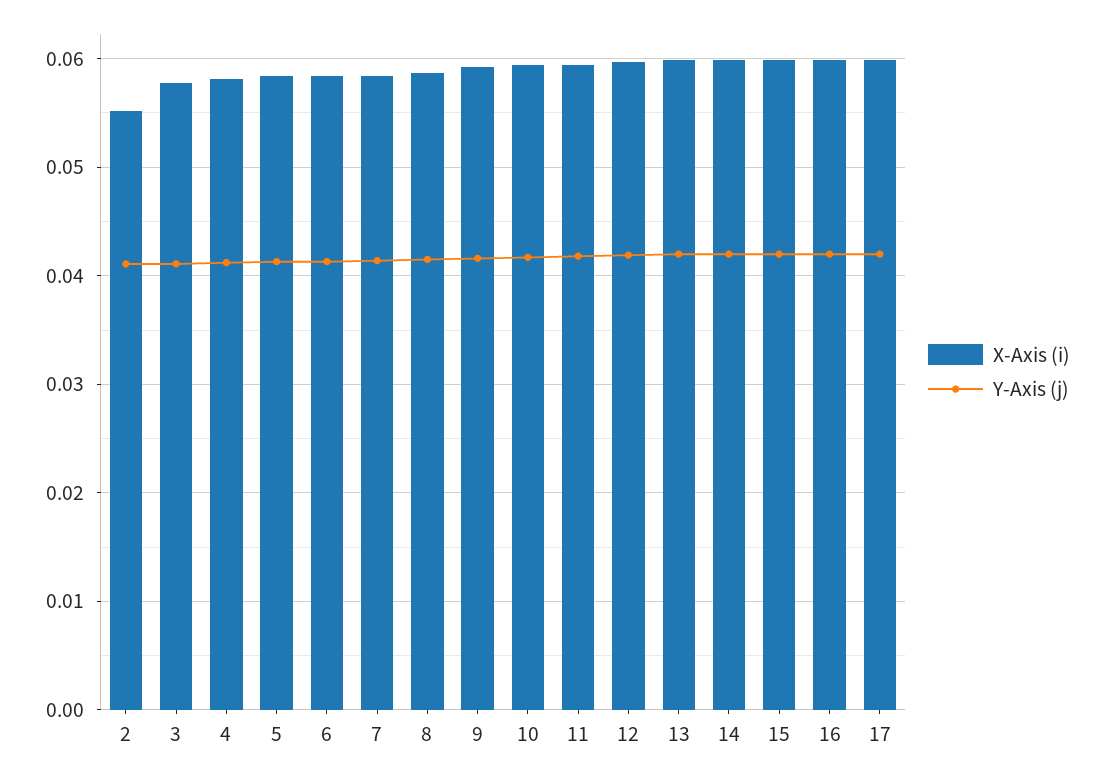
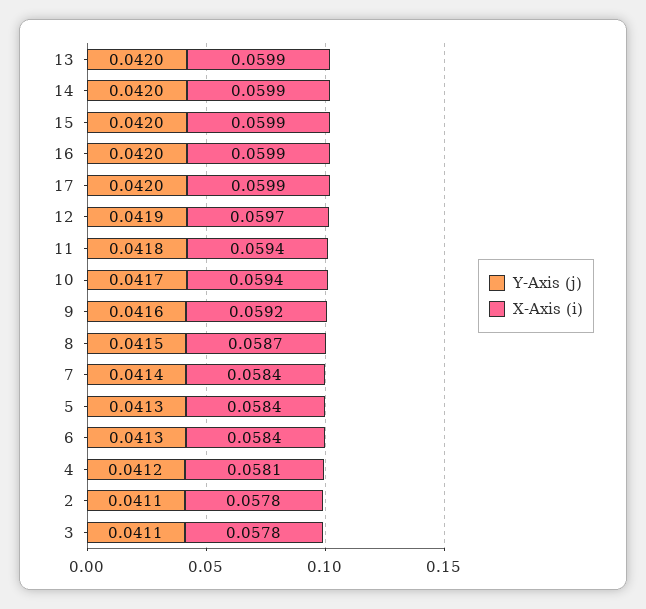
X-Axis (i), 2: 0.055 -> 0.0578

